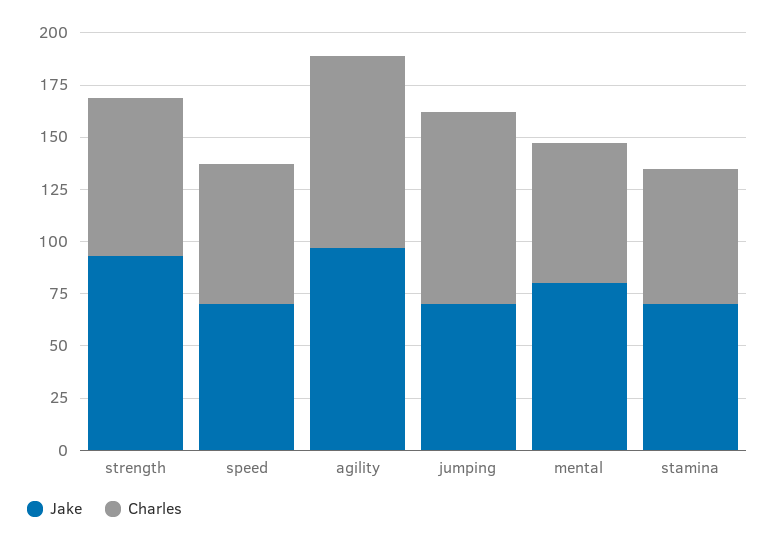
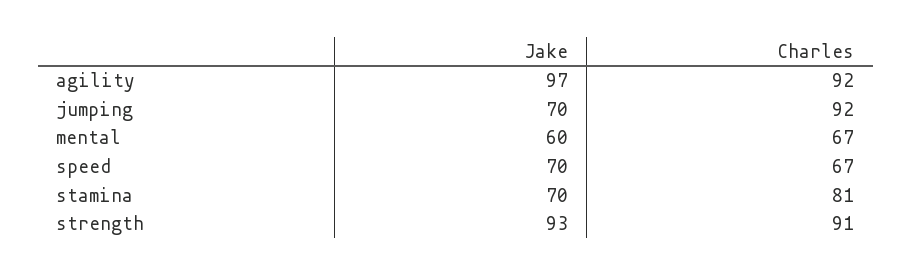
Charles, strength: 75 -> 91
Jake, mental: 80 -> 60
Charles, stamina: 65 -> 81

